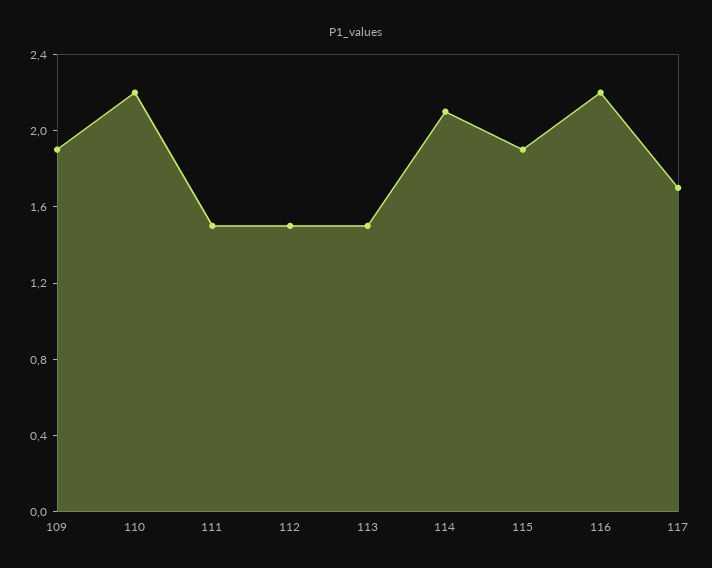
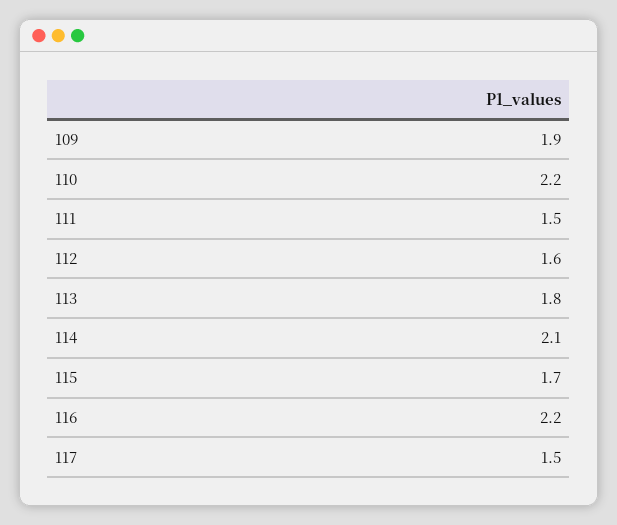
112: 1.5 -> 1.6
113: 1.5 -> 1.8
115: 1.9 -> 1.7
117: 1.7 -> 1.5

